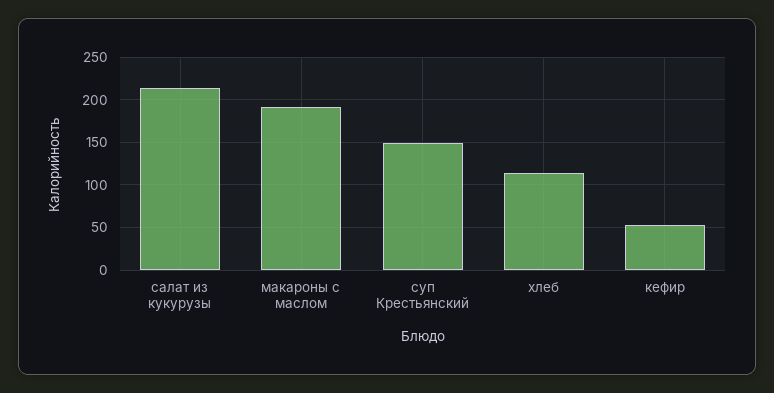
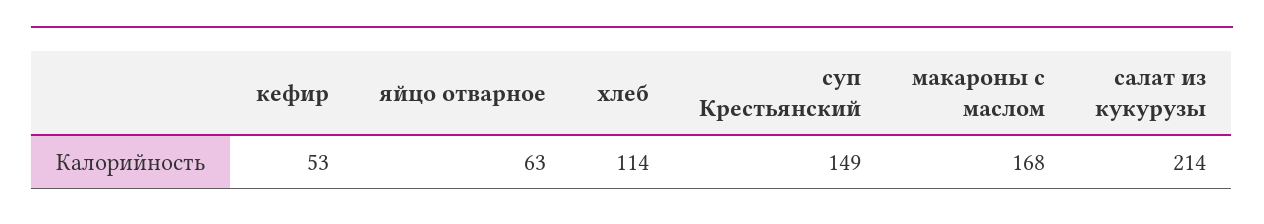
макароны с маслом: 190 -> 168
яйцо отварное: none -> 63

